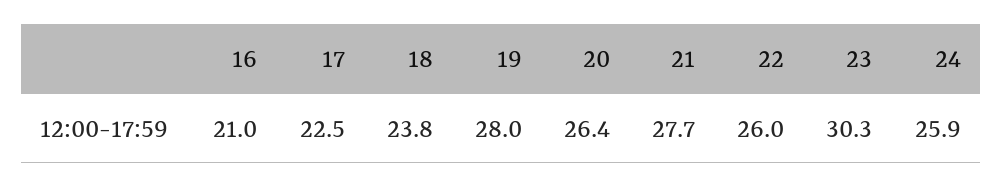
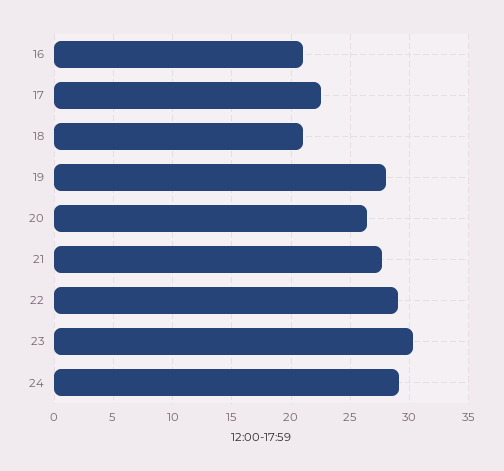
18: 23.8 -> 21
22: 26 -> 29
24: 25.9 -> 29

